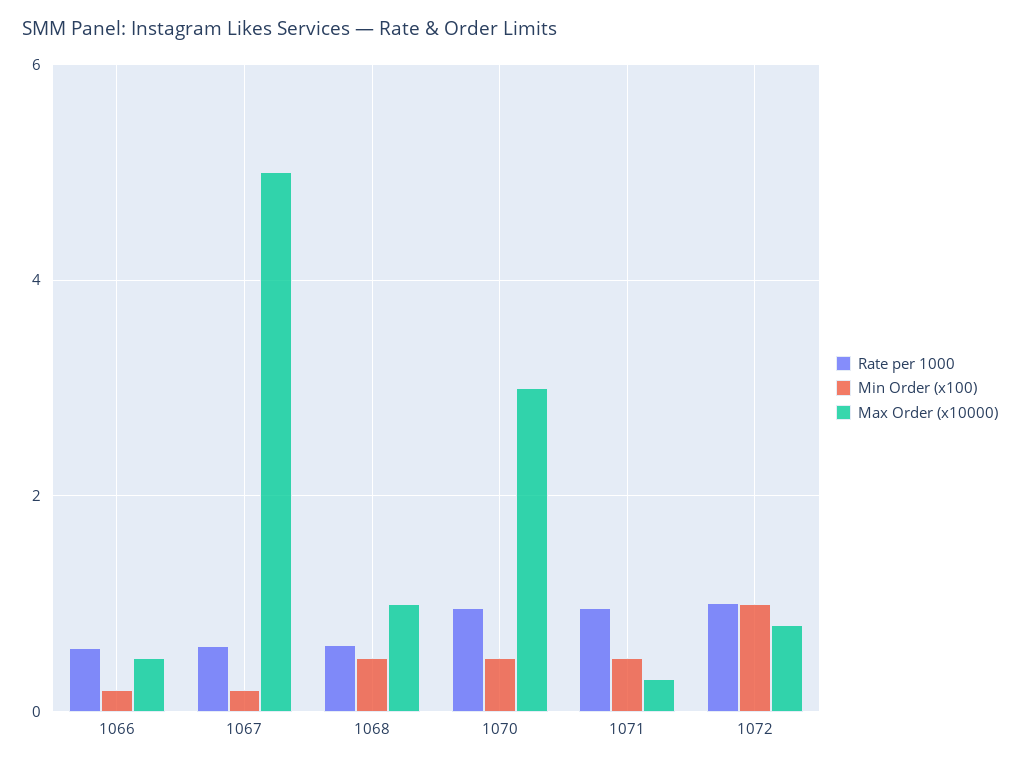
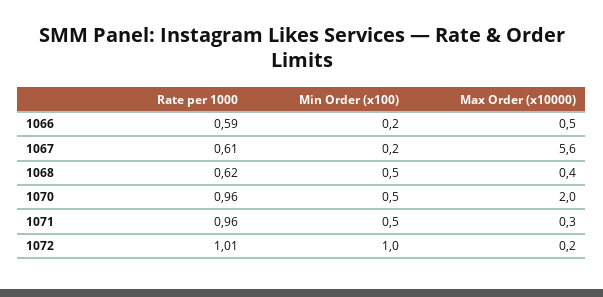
Max Order (x10000), 1067: 5 -> 5.6
Max Order (x10000), 1068: 1 -> 0.4
Max Order (x10000), 1070: 3 -> 2
Max Order (x10000), 1072: 0.8 -> 0.2

